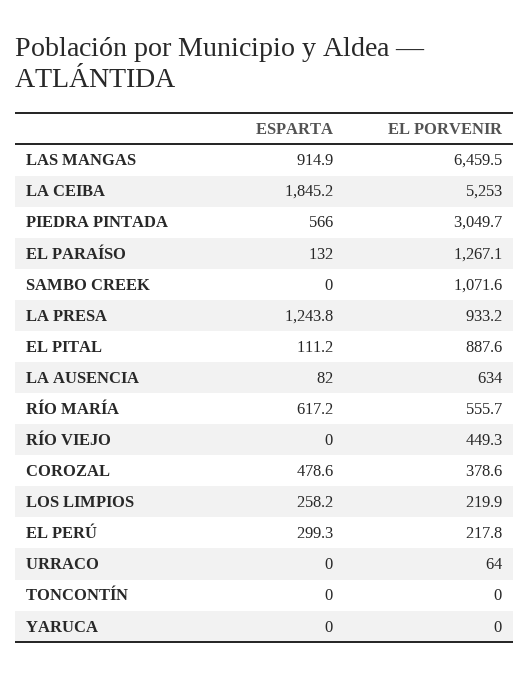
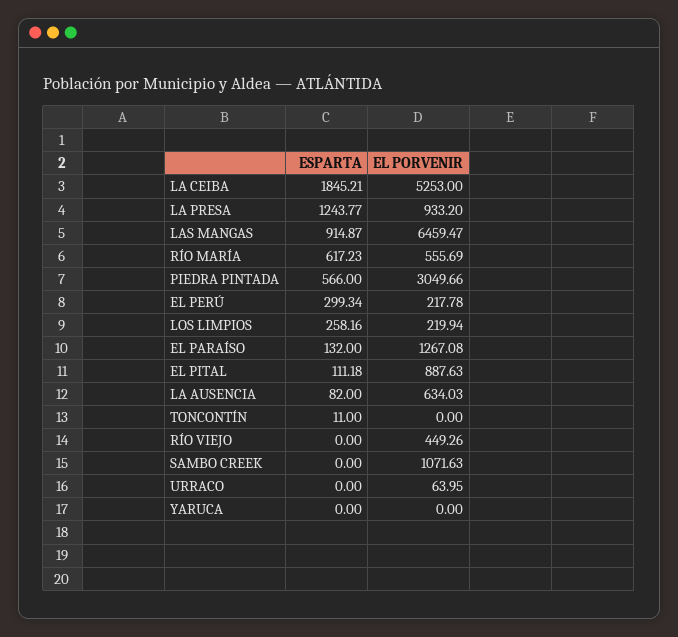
ESPARTA, COROZAL: 478.6 -> none
EL PORVENIR, COROZAL: 378.6 -> none
ESPARTA, TONCONTÍN: 0 -> 11

